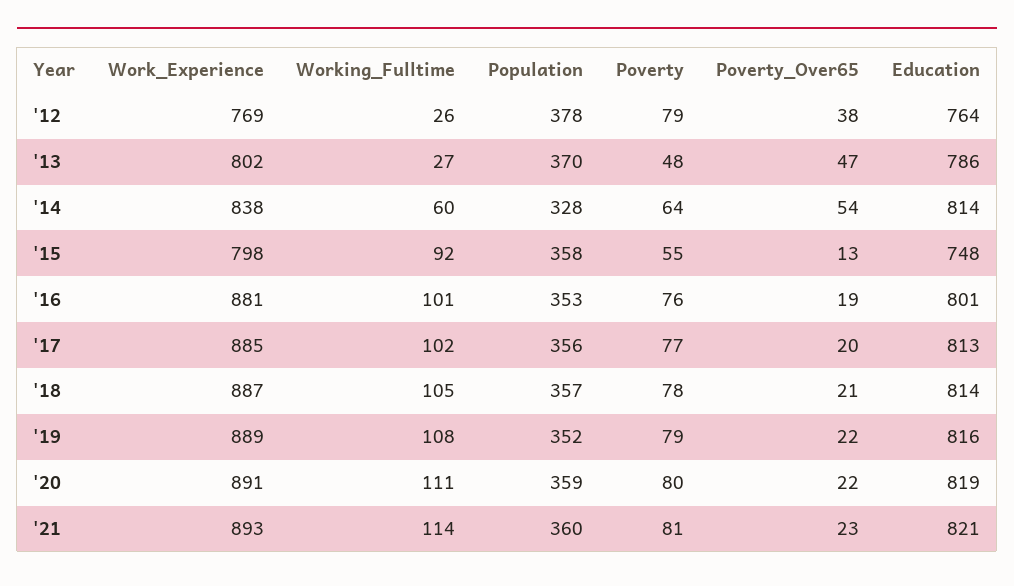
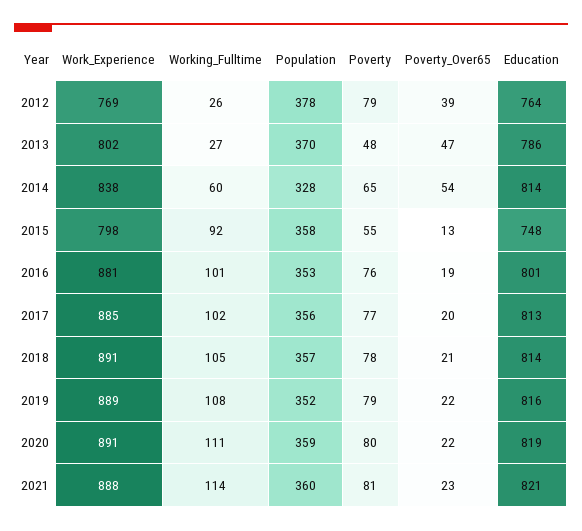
Poverty_Over65, '12: 38 -> 39
Poverty, '14: 64 -> 65
Work_Experience, '18: 887 -> 891
Work_Experience, '21: 893 -> 888

